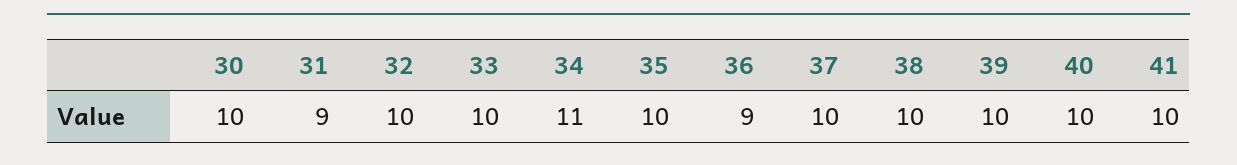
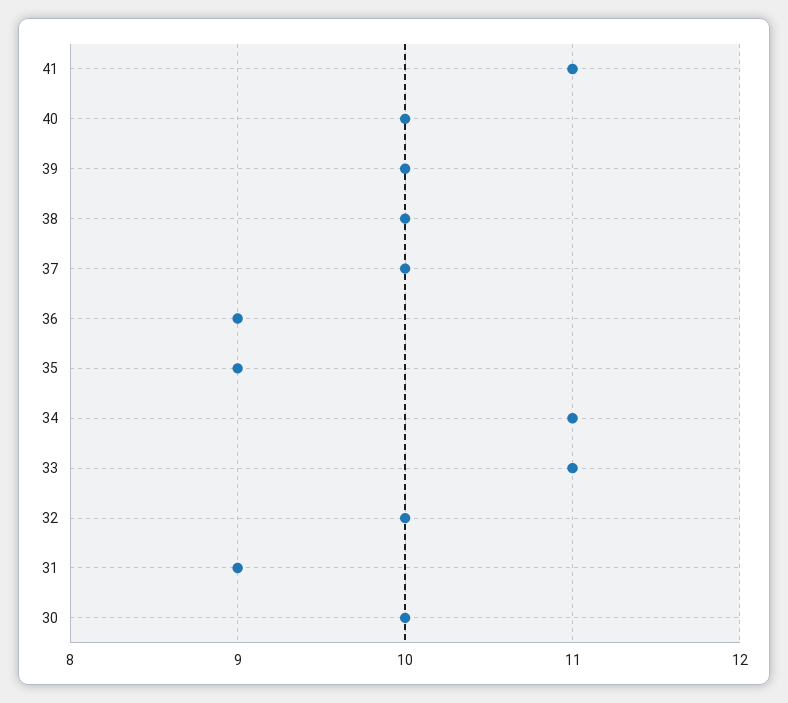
33: 10 -> 11
35: 10 -> 9
41: 10 -> 11

